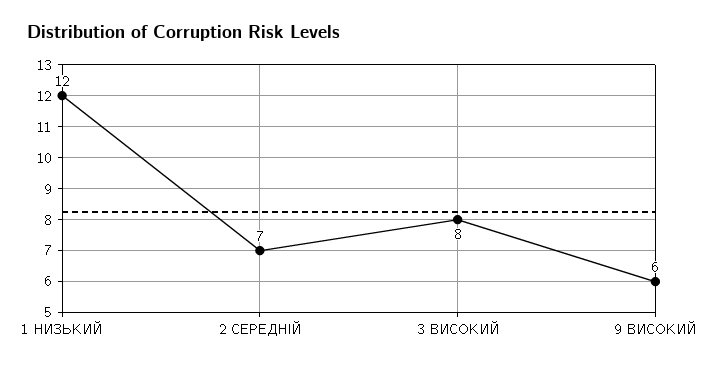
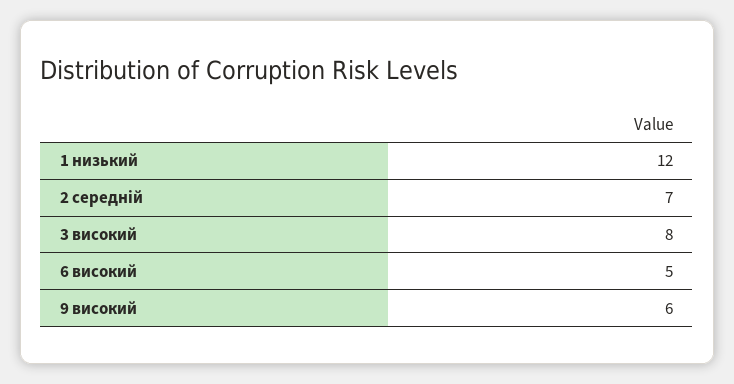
6 високий: none -> 5

